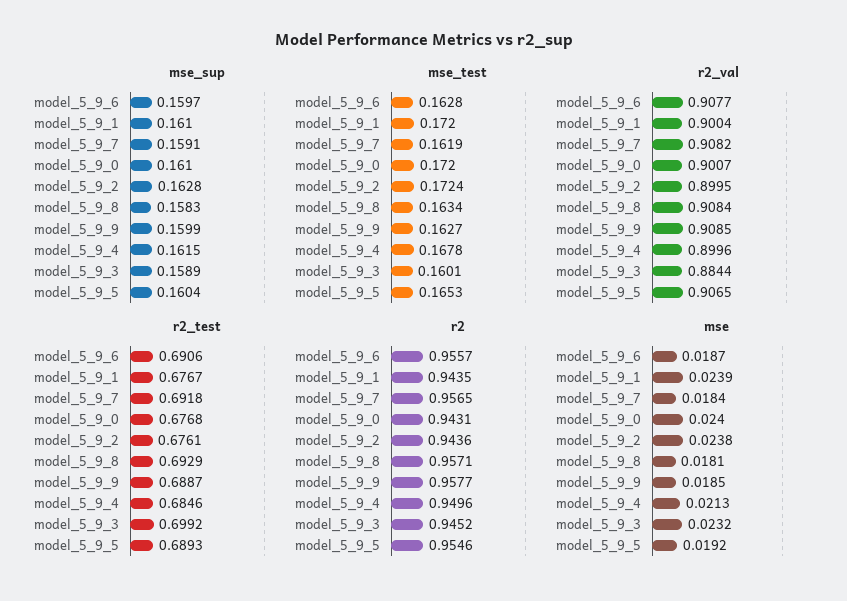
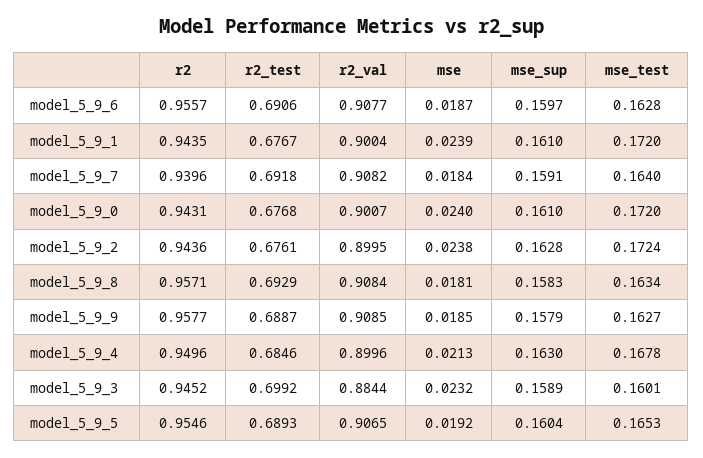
mse_sup, model_5_9_9: 0.1599 -> 0.1579
mse_sup, model_5_9_4: 0.1615 -> 0.163
mse_test, model_5_9_7: 0.1619 -> 0.164
r2, model_5_9_7: 0.9565 -> 0.9396

